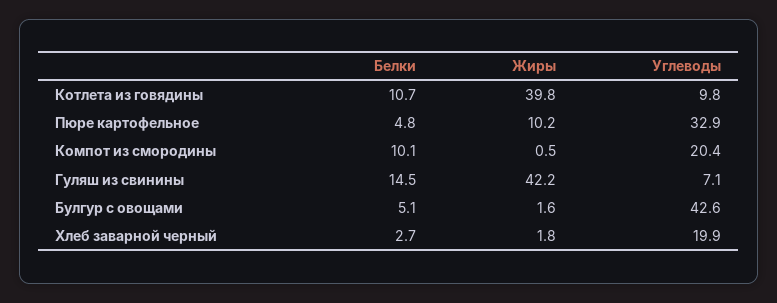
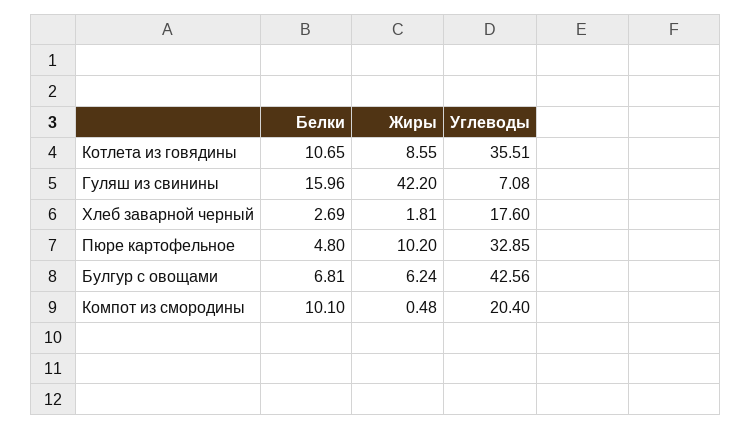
Жиры, Котлета из говядины: 39.8 -> 8.55
Углеводы, Котлета из говядины: 9.8 -> 35.51
Белки, Гуляш из свинины: 14.5 -> 15.96
Белки, Булгур с овощами: 5.1 -> 6.81
Жиры, Булгур с овощами: 1.6 -> 6.24
Углеводы, Хлеб заварной черный: 19.9 -> 17.6

